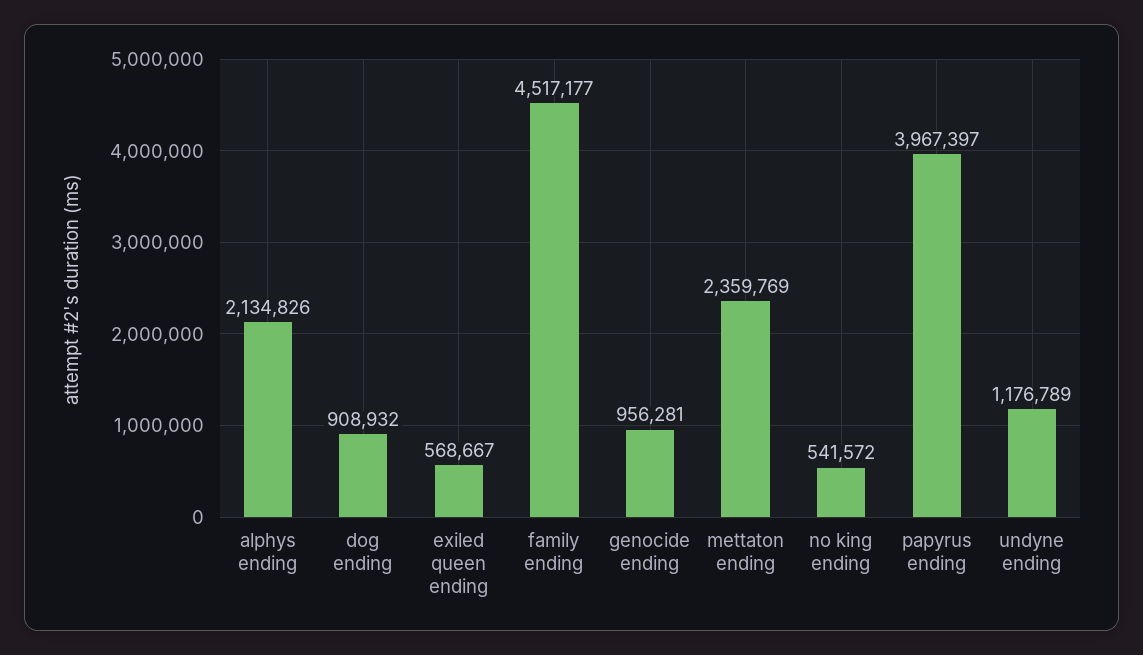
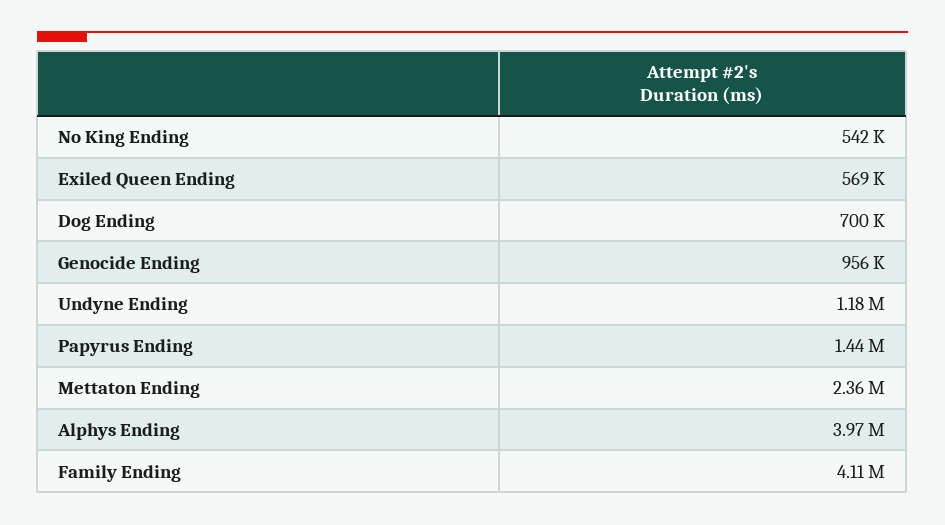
alphys ending: 2134826 -> 3970000
dog ending: 908932 -> 700000
family ending: 4517177 -> 4110000
papyrus ending: 3967397 -> 1440000

